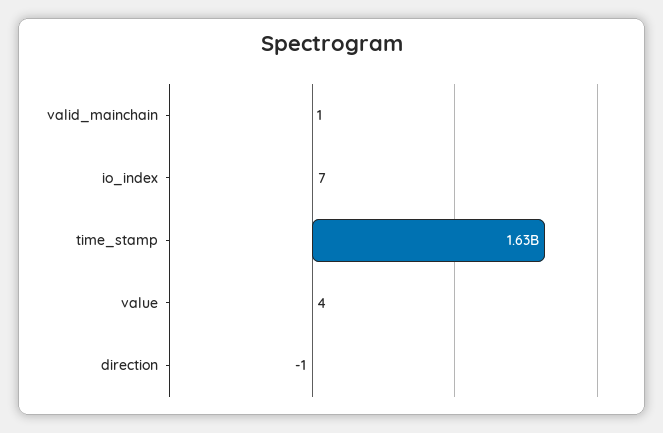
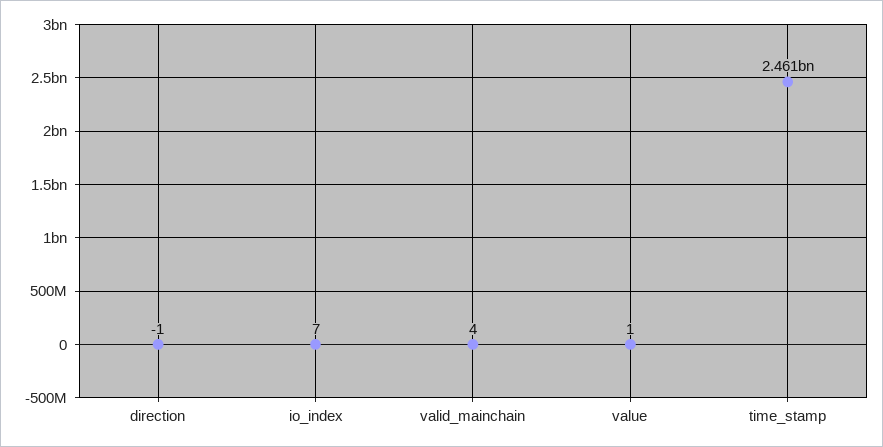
valid_mainchain: 1 -> 4
time_stamp: 1630000000 -> 2461000000
value: 4 -> 1

